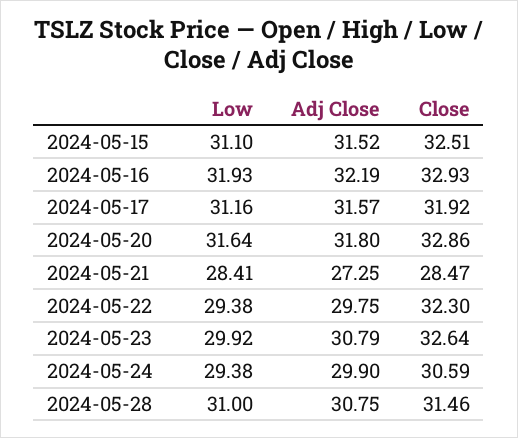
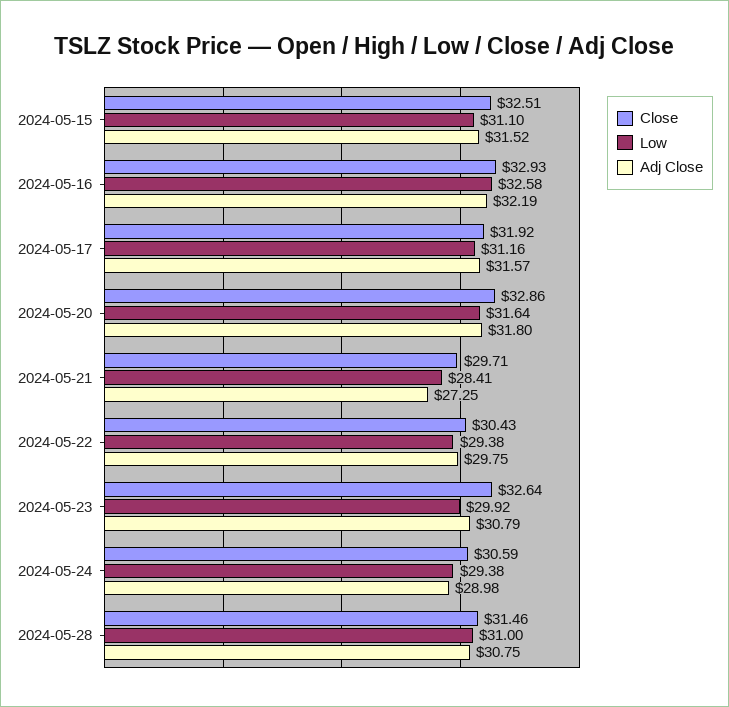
Low, 2024-05-16: 31.93 -> 32.58
Close, 2024-05-21: 28.47 -> 29.71
Close, 2024-05-22: 32.3 -> 30.43
Adj Close, 2024-05-24: 29.9 -> 28.98

